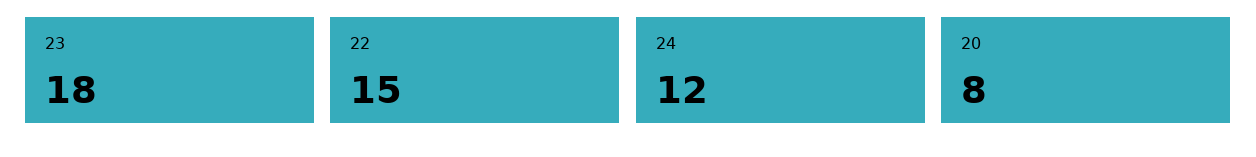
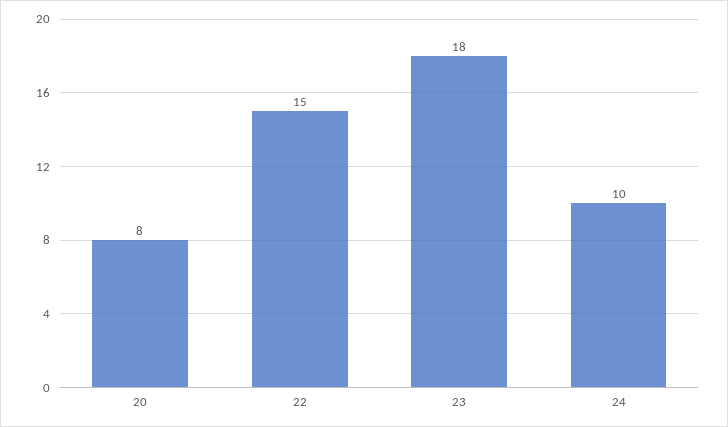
24: 12 -> 10

